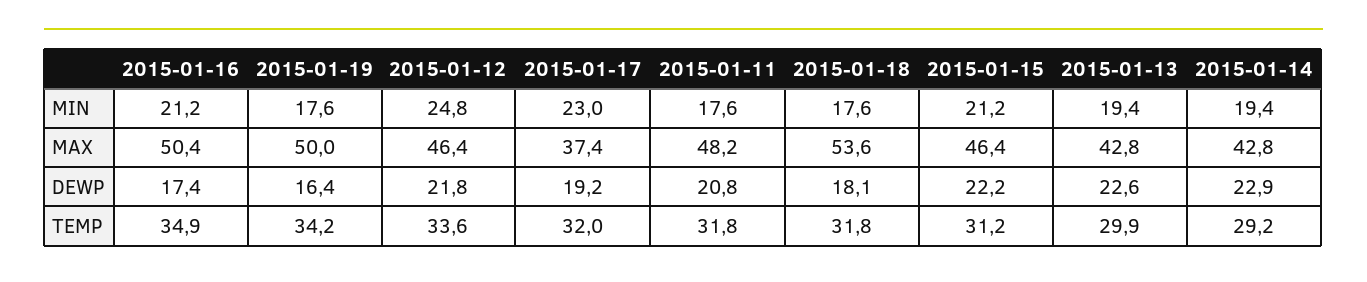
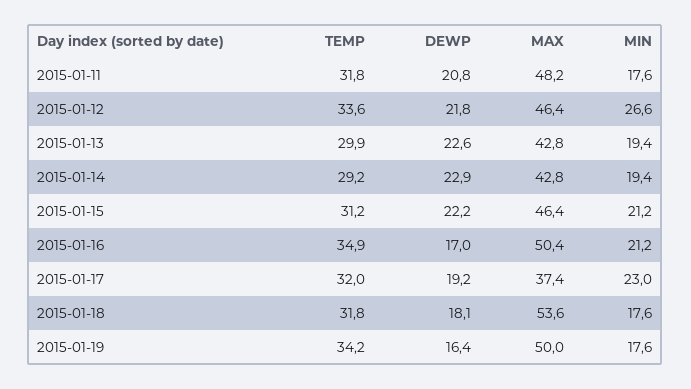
2015-01-12, MIN: 24.8 -> 26.6
2015-01-16, DEWP: 17.4 -> 17

